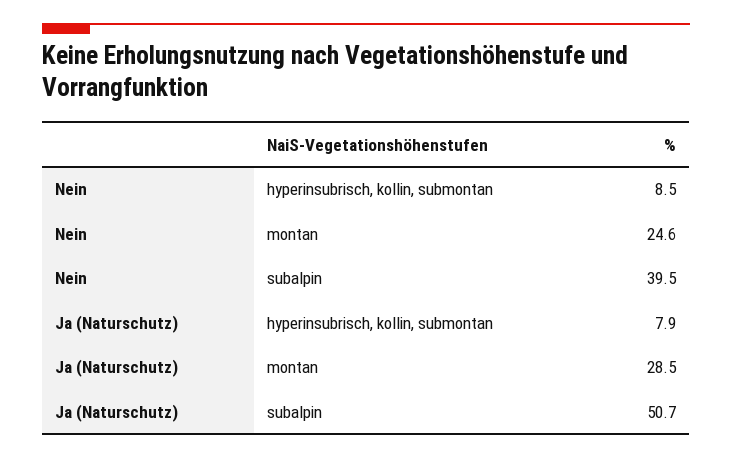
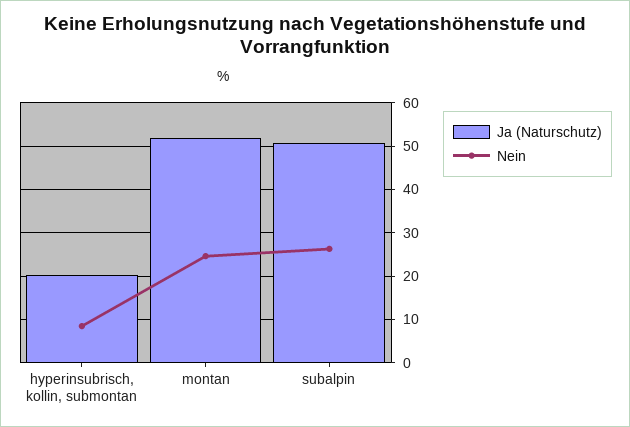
Nein, subalpin: 39.5 -> 26
Ja (Naturschutz), hyperinsubrisch, kollin, submontan: 7.9 -> 20
Ja (Naturschutz), montan: 28.5 -> 52

